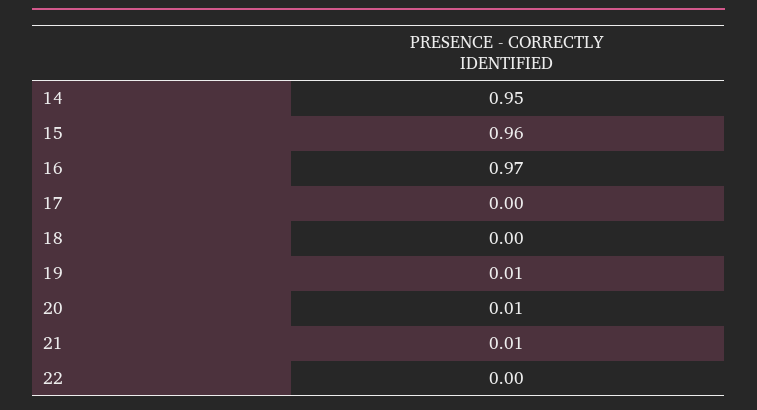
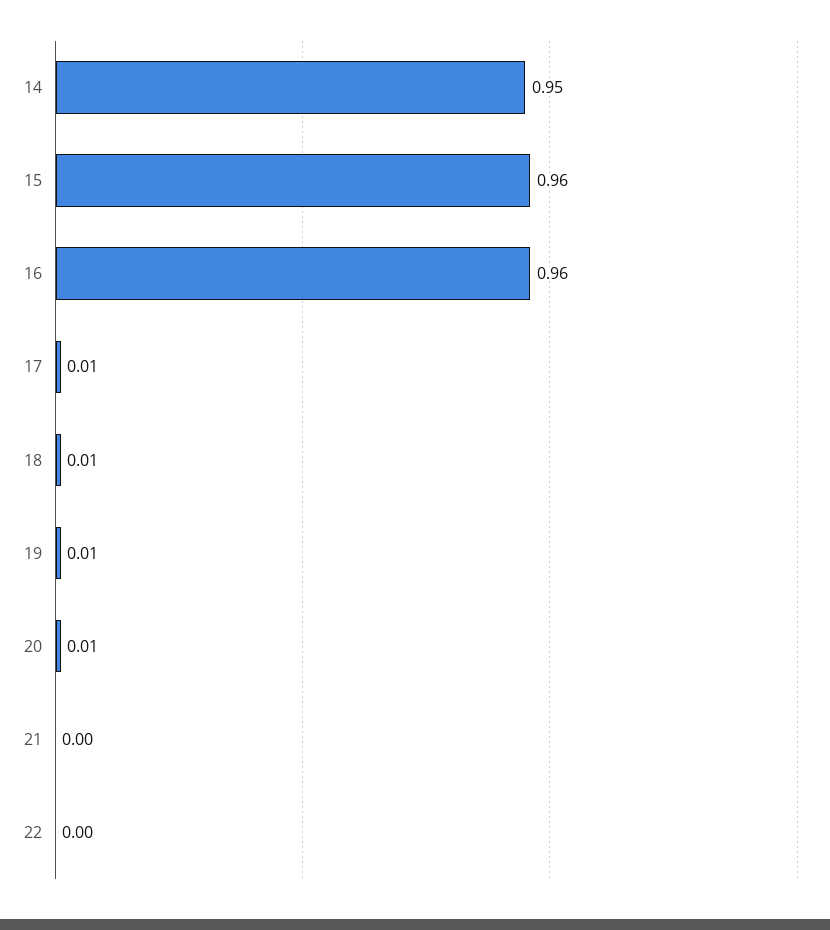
16: 0.97 -> 0.96
17: 0 -> 0.01
18: 0 -> 0.01
21: 0.01 -> 0

